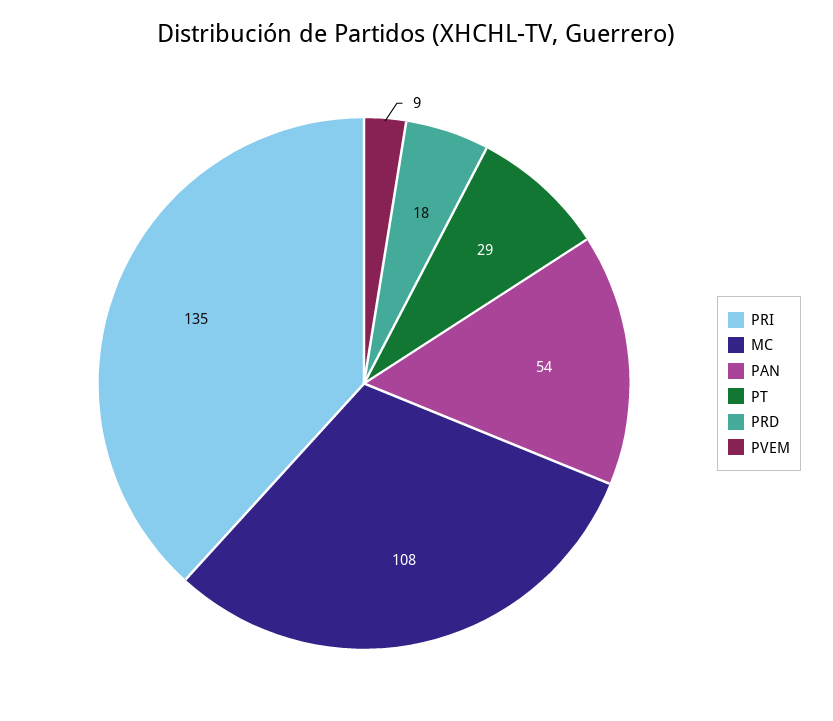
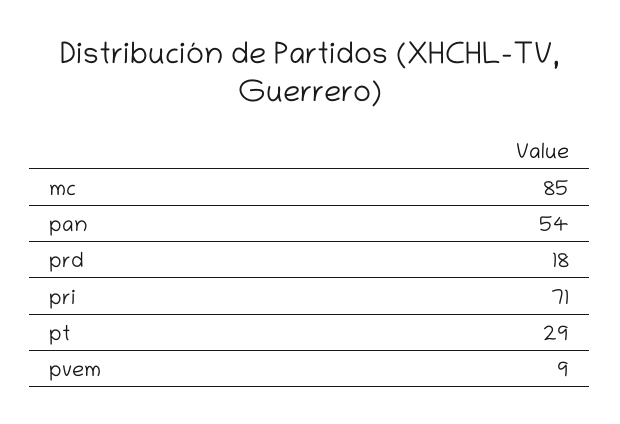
PRI: 135 -> 71
MC: 108 -> 85

